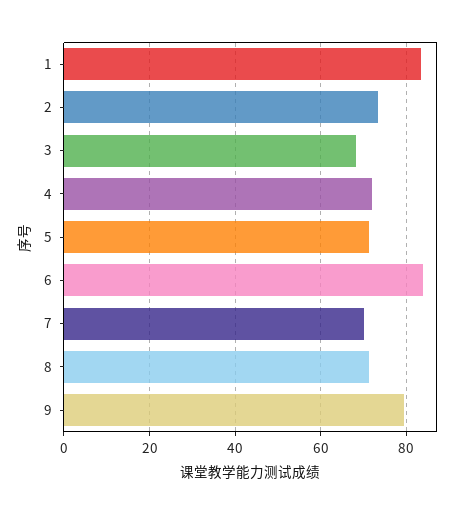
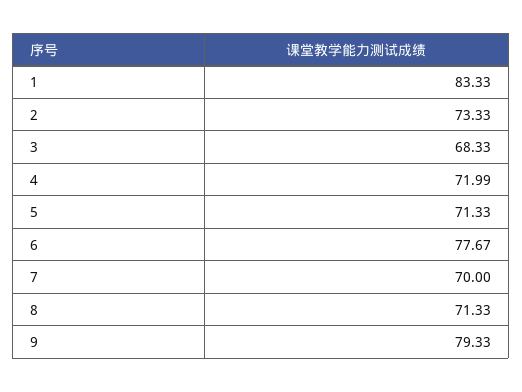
6: 84 -> 77.67

